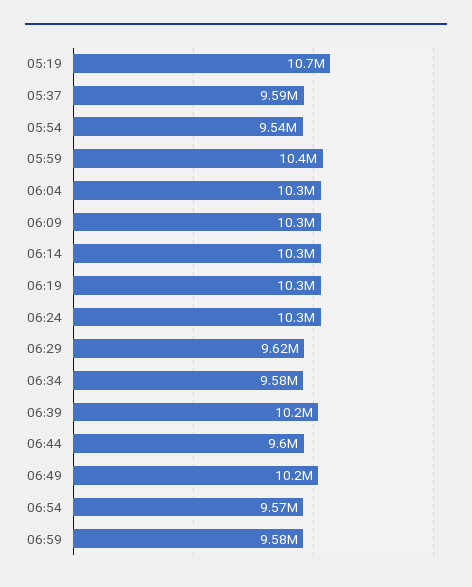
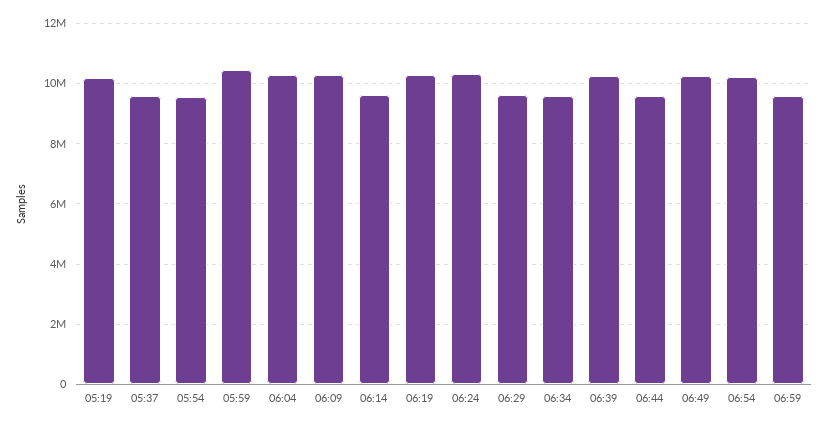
05:19: 10700000 -> 10200000
06:14: 10300000 -> 9600000
06:54: 9570000 -> 10200000

